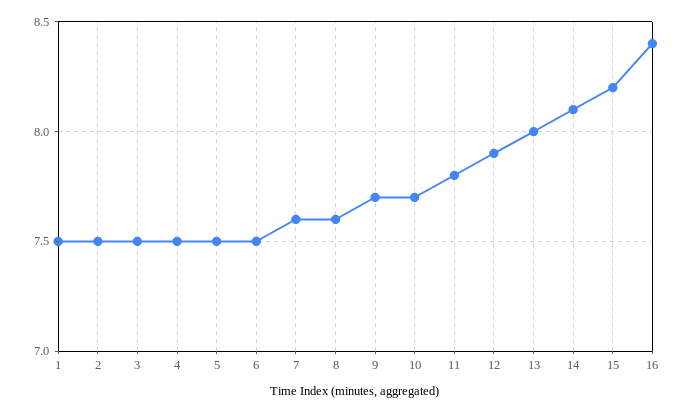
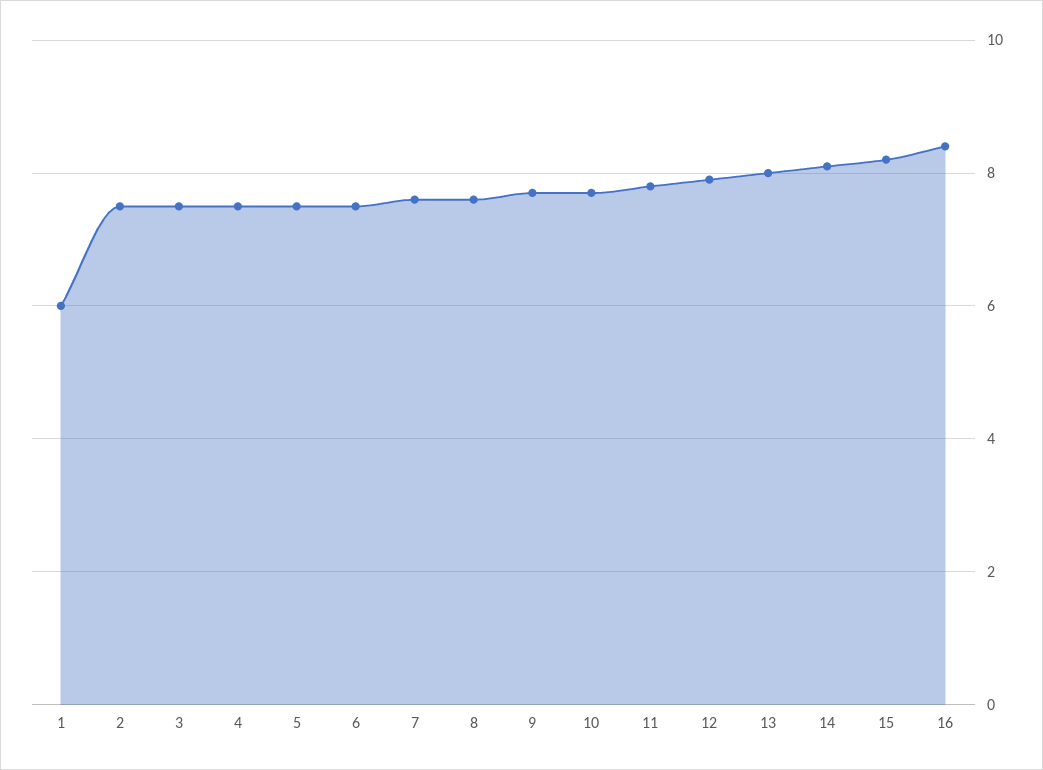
1: 7.5 -> 6

